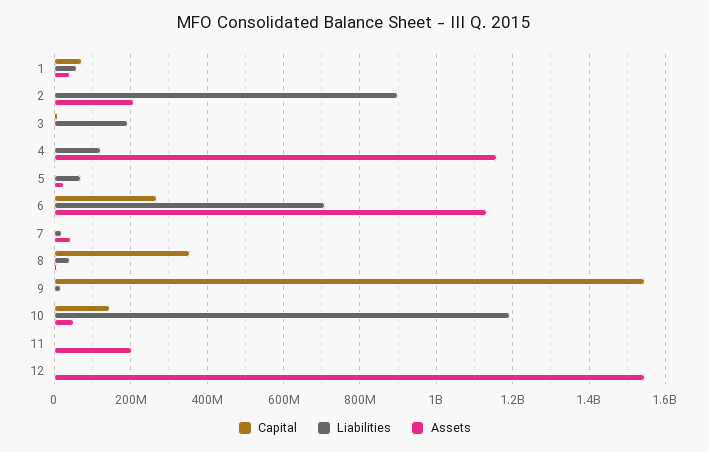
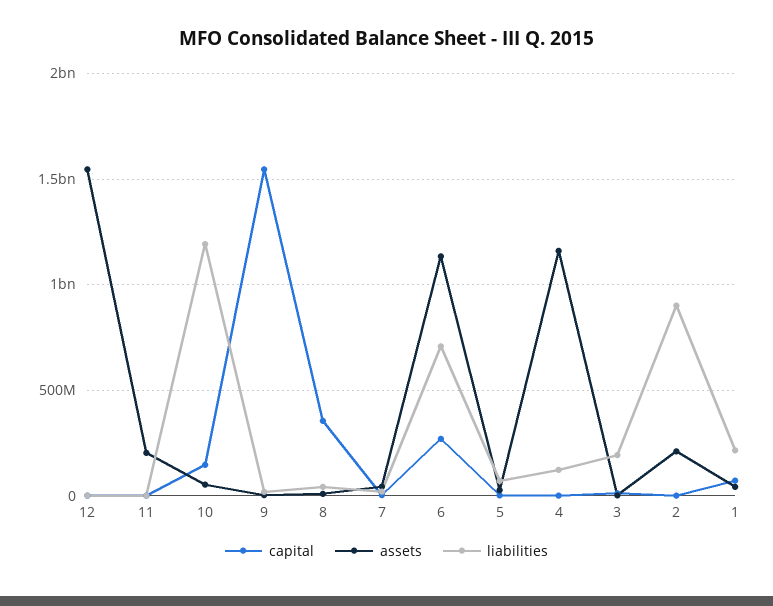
Liabilities, 1: 60000000 -> 200000000

